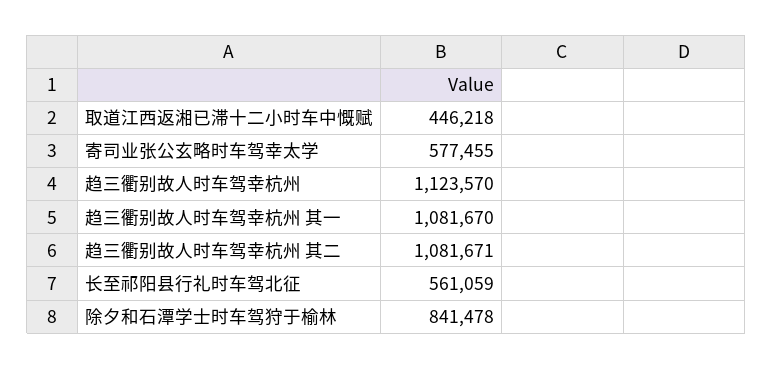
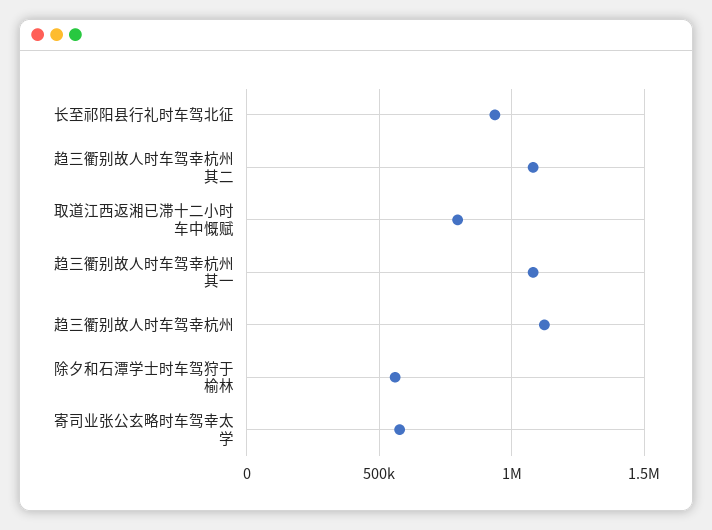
取道江西返湘已滞十二小时车中慨赋: 446218 -> 800000
长至祁阳县行礼时车驾北征: 561059 -> 950000
除夕和石潭学士时车驾狩于榆林: 841478 -> 550000

